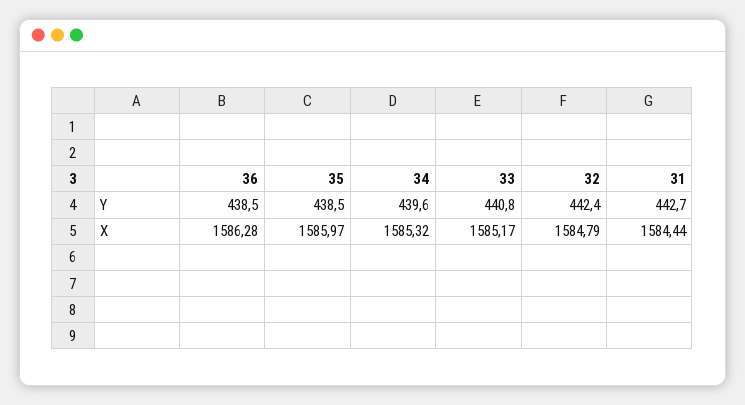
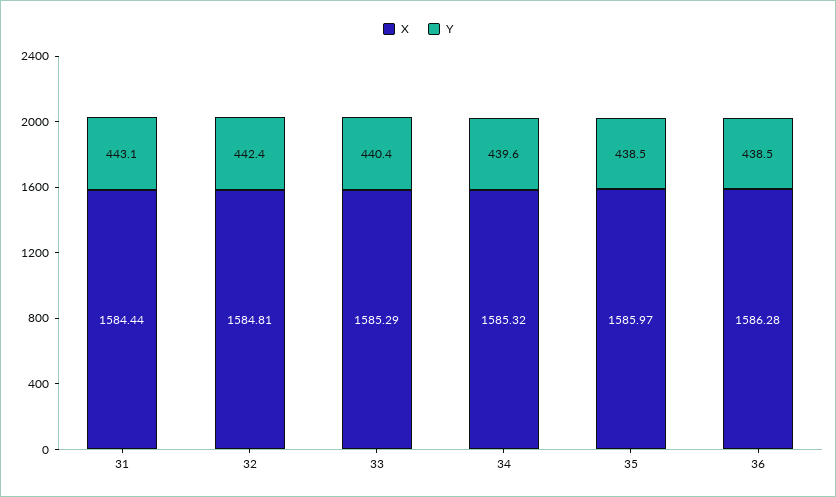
Y, 33: 440.8 -> 440.4
Y, 31: 442.7 -> 443.1
X, 33: 1585.17 -> 1585.29
X, 32: 1584.79 -> 1584.81

